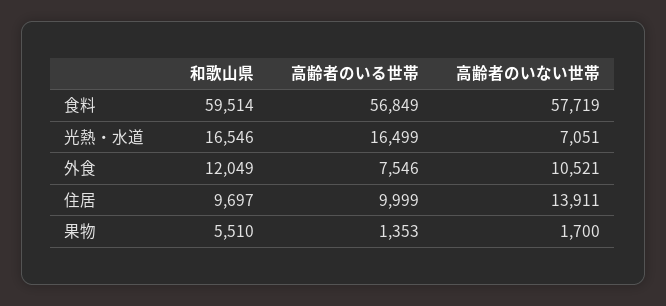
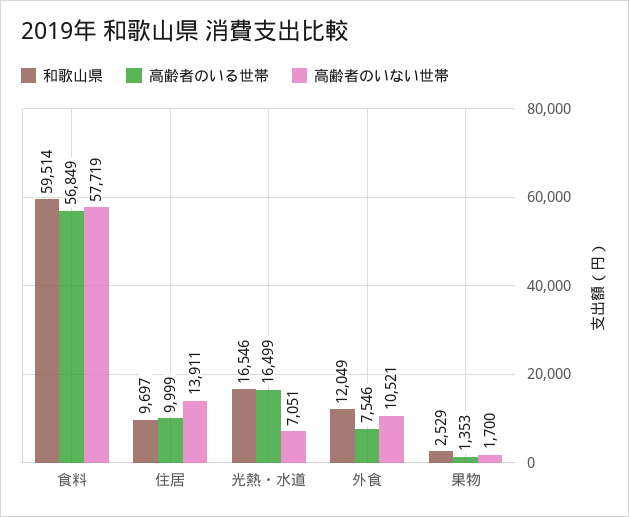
和歌山県, 果物: 5510 -> 2529

